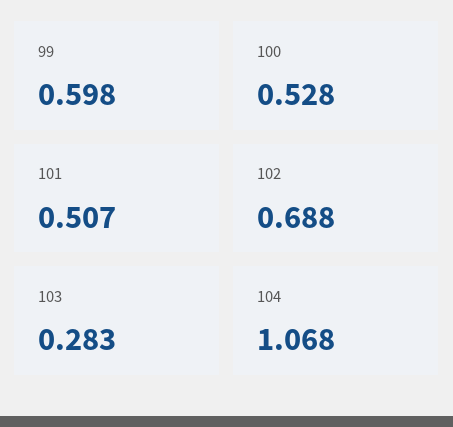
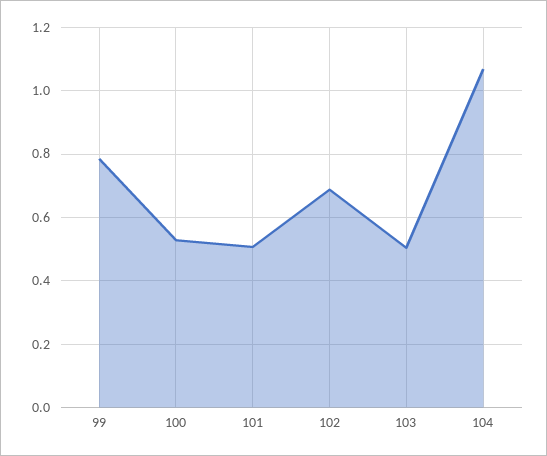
99: 0.598 -> 0.78
103: 0.283 -> 0.5

